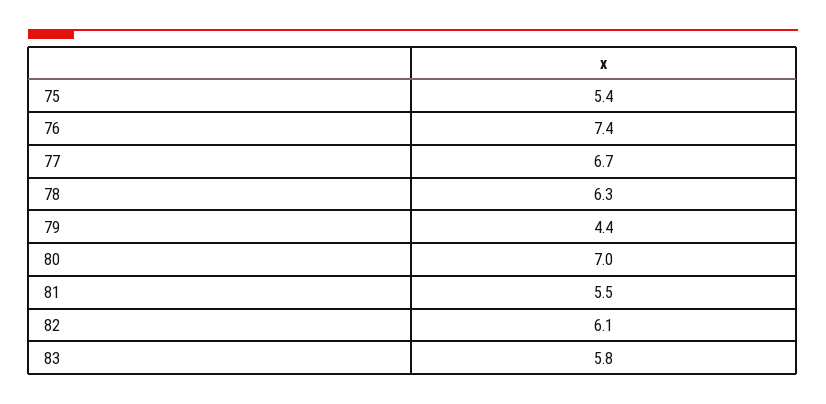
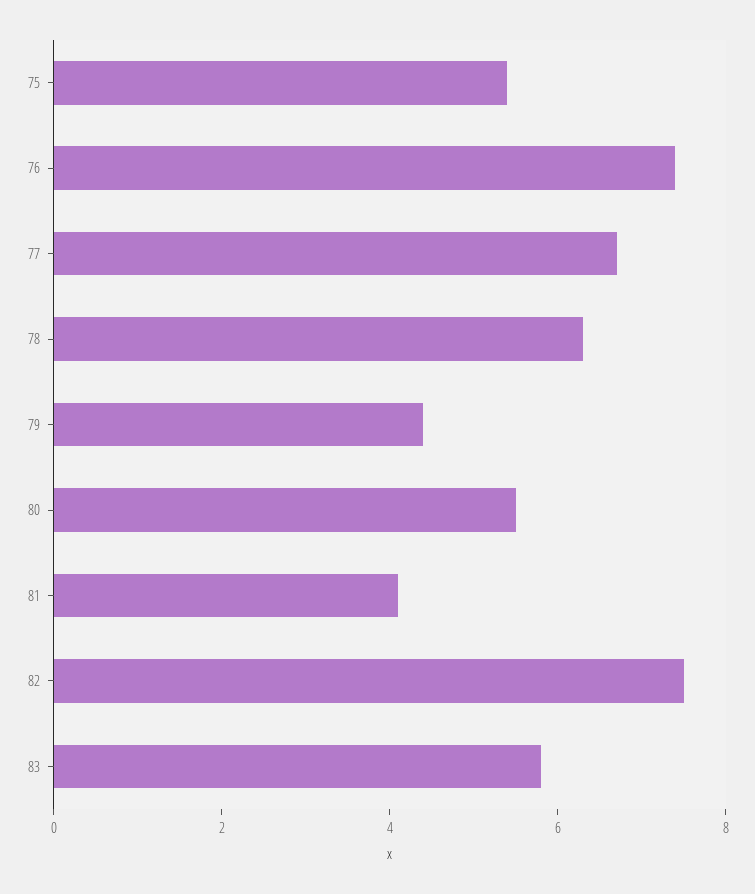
80: 7 -> 5.5
81: 5.5 -> 4
82: 6.1 -> 7.5

